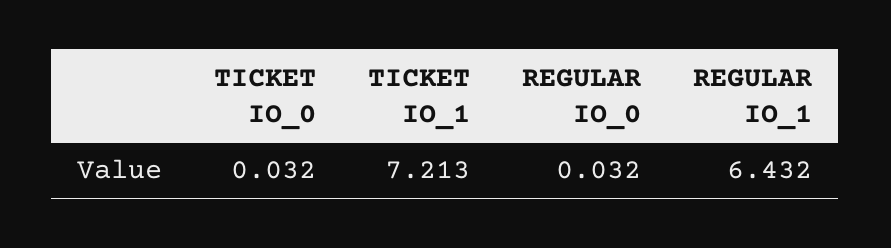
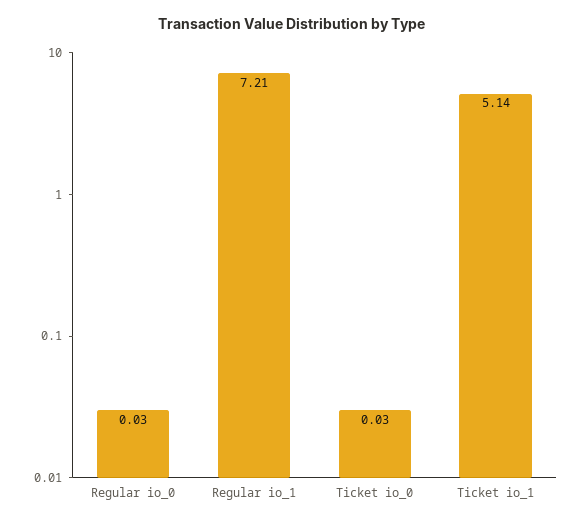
TICKET IO_1: 7.213 -> 5.14
REGULAR IO_1: 6.432 -> 7.21

